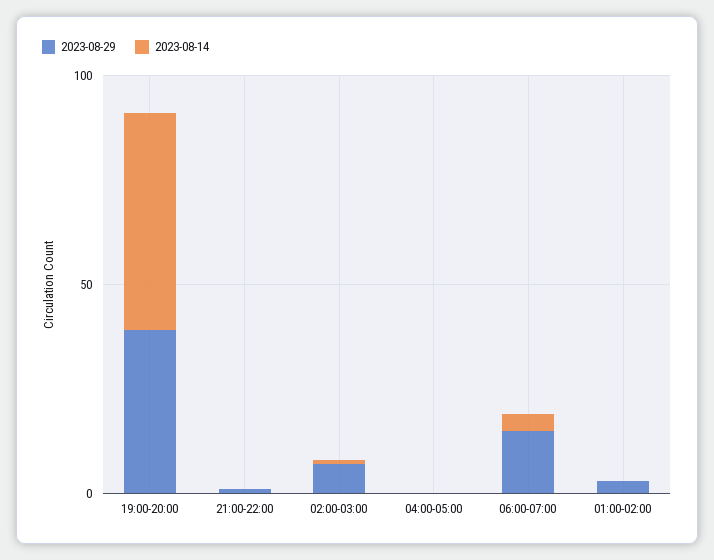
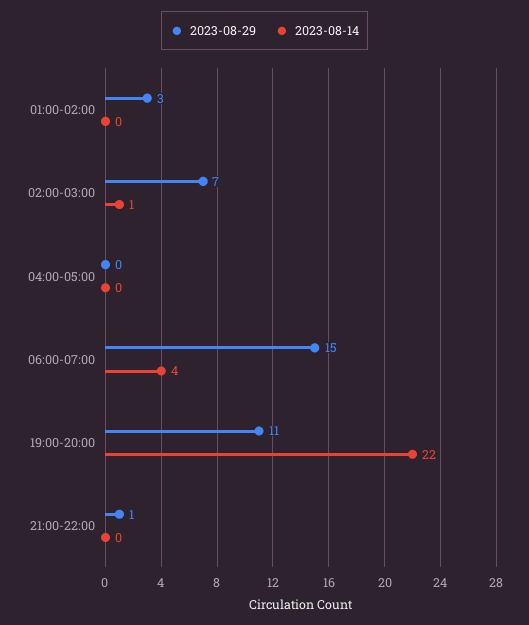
2023-08-29, 19:00-20:00: 40 -> 11
2023-08-14, 19:00-20:00: 50 -> 22

